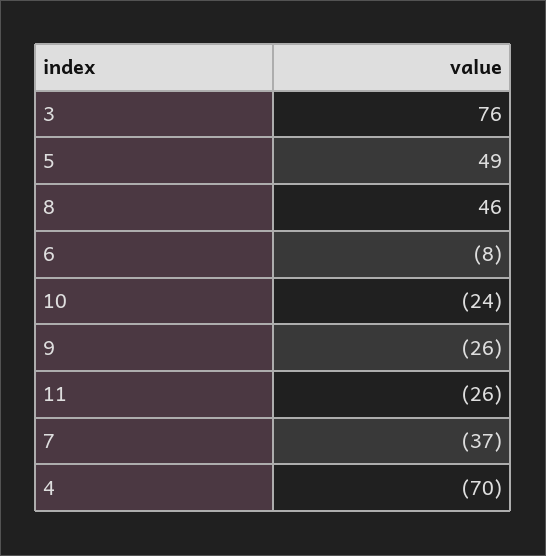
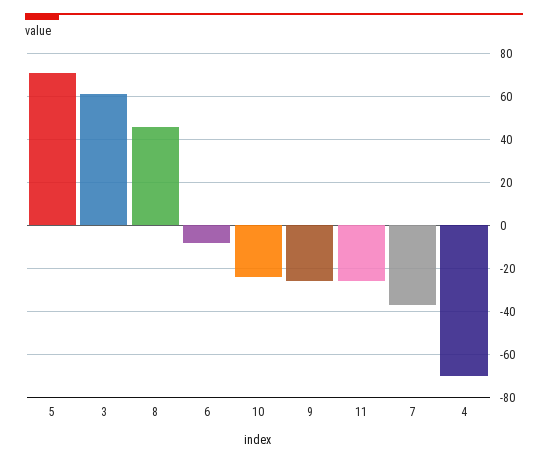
3: 76 -> 60
5: 49 -> 70

